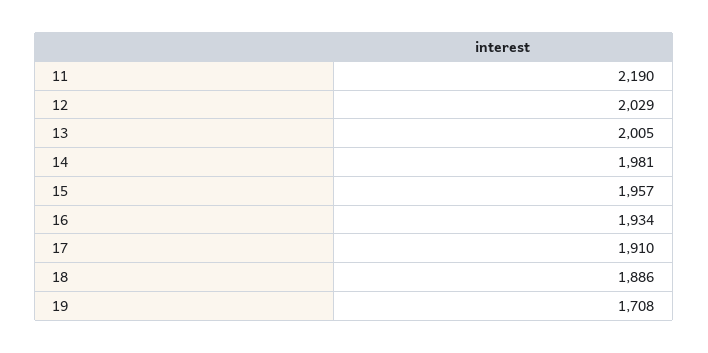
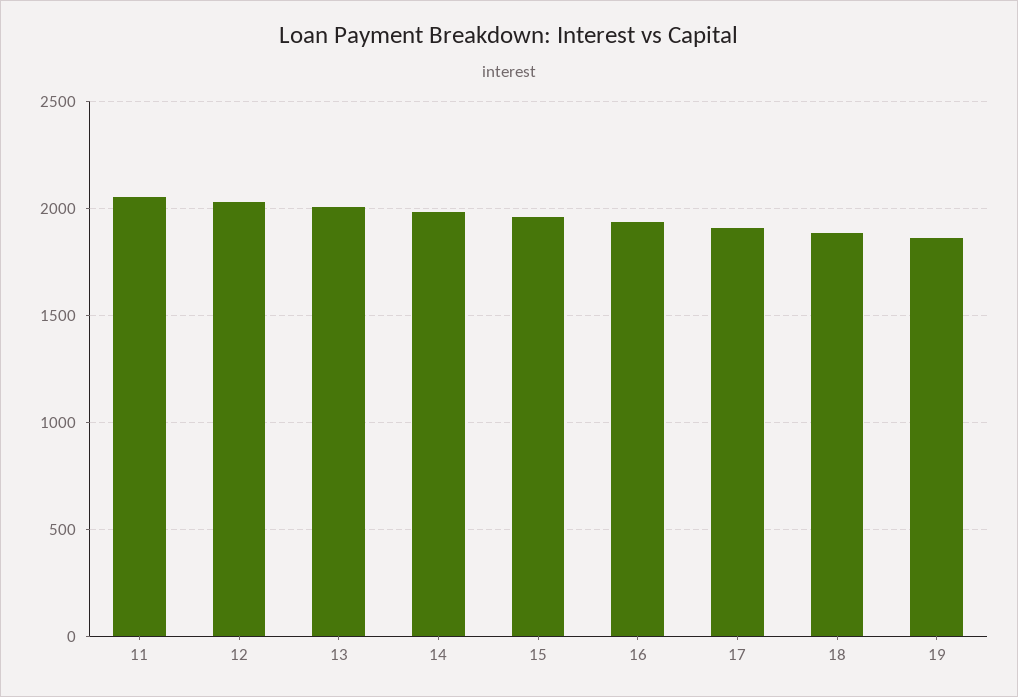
11: 2190 -> 2050
19: 1708 -> 1850

